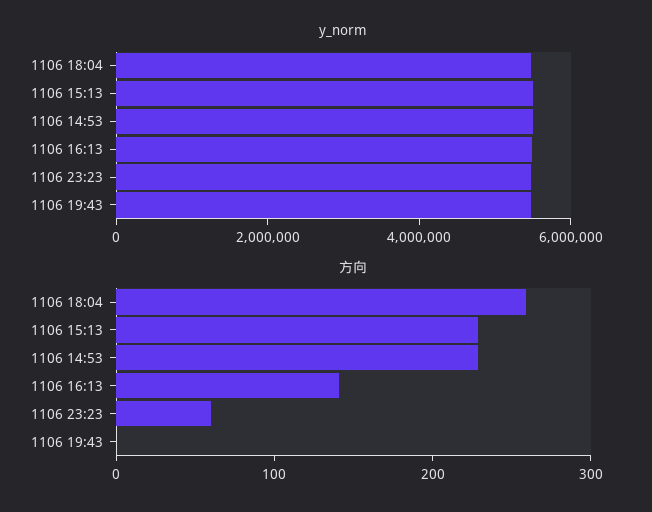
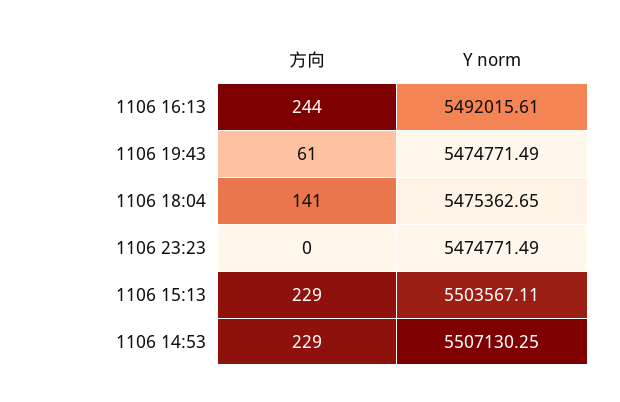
方向, 1106 18:04: 260 -> 141
方向, 1106 16:13: 140 -> 244
方向, 1106 23:23: 60 -> 0
方向, 1106 19:43: 0 -> 61

